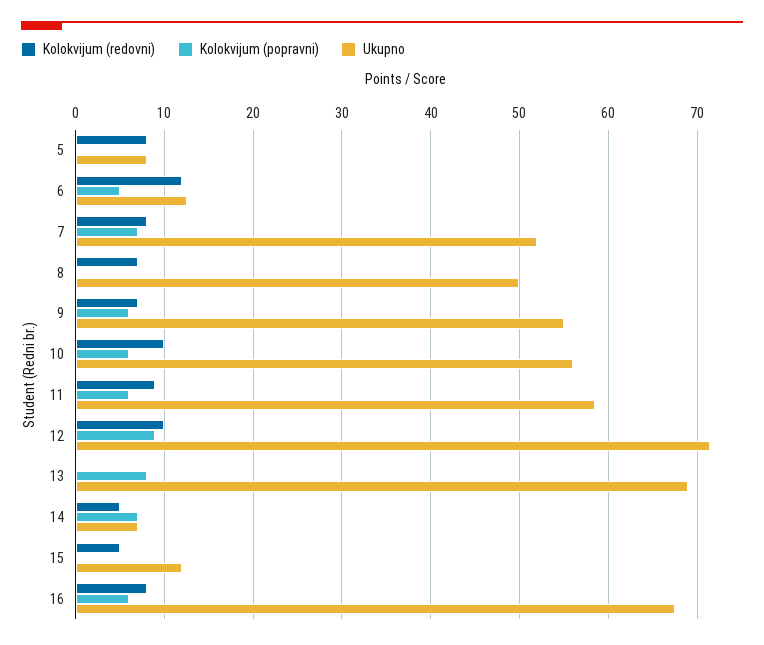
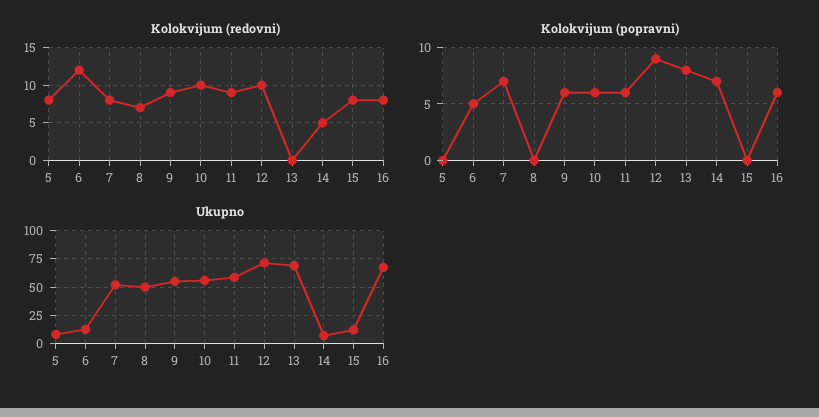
Kolokvijum (redovni), 9: 7 -> 9
Kolokvijum (redovni), 15: 5 -> 8

